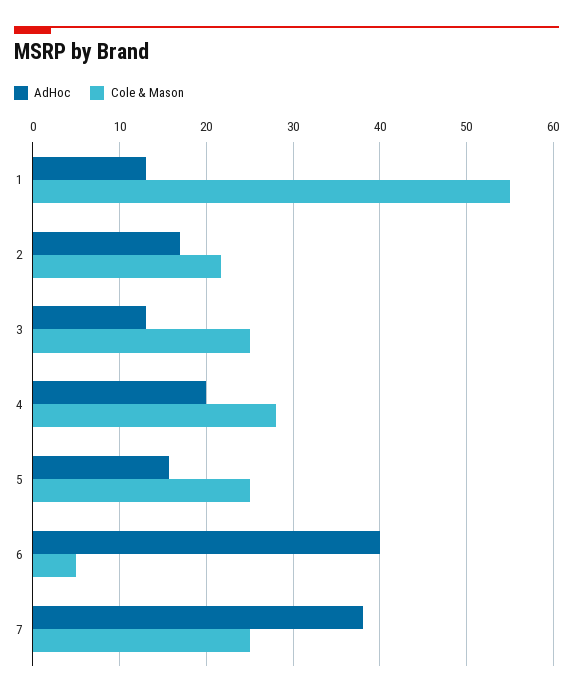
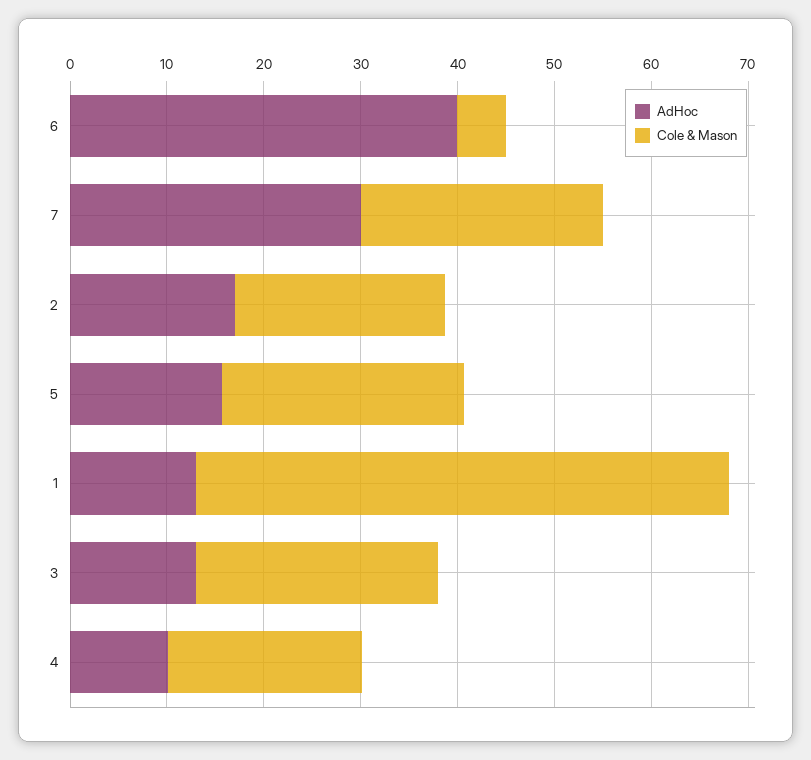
AdHoc, 4: 20 -> 10
Cole & Mason, 4: 28 -> 20
AdHoc, 7: 38 -> 30

